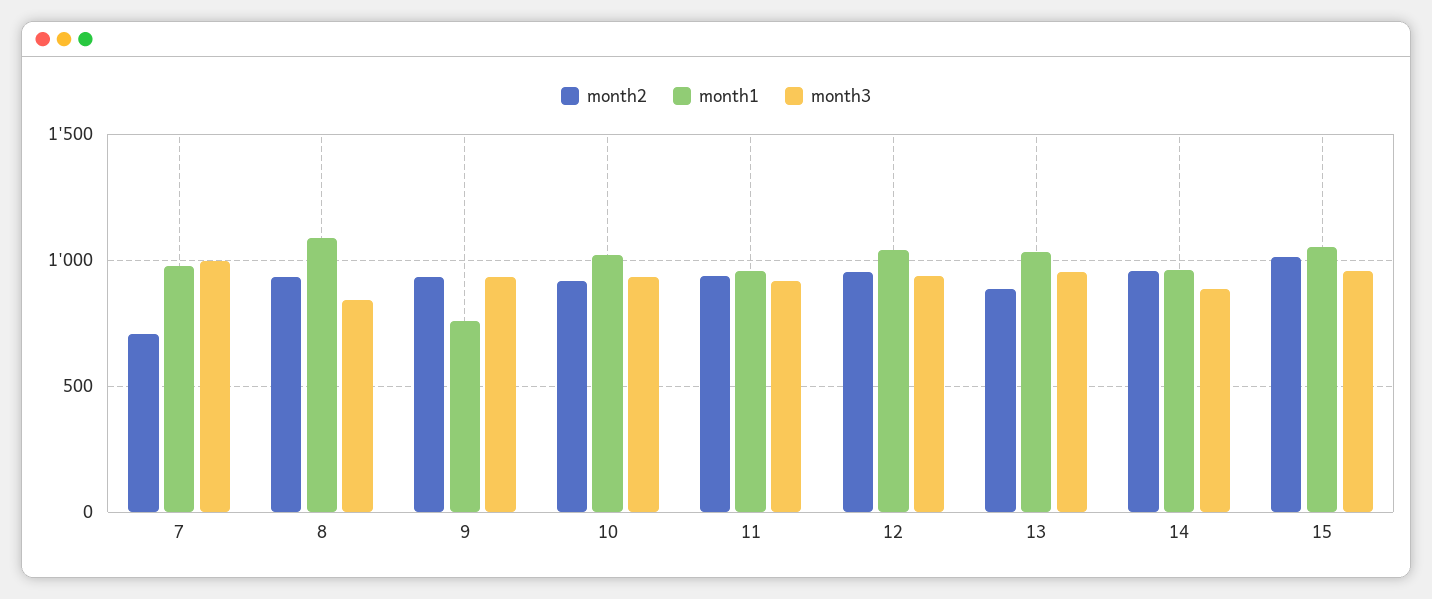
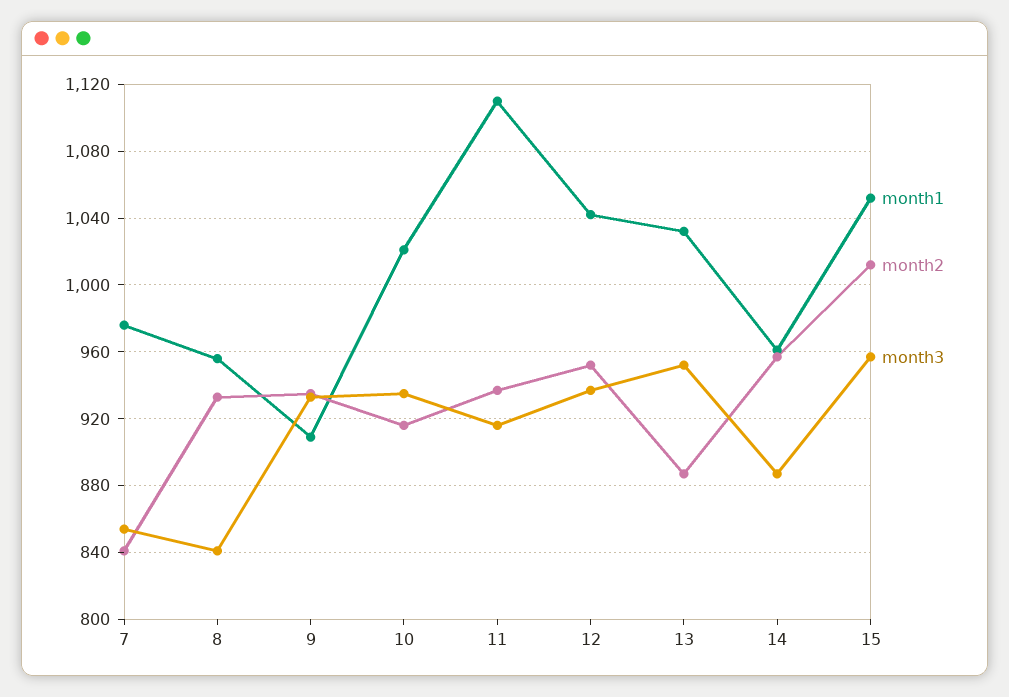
month2, 7: 700 -> 840
month3, 7: 1000 -> 855
month1, 8: 1100 -> 955
month1, 9: 750 -> 910
month1, 11: 950 -> 1110

